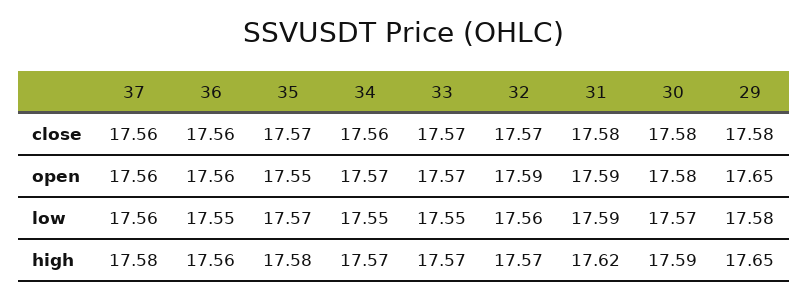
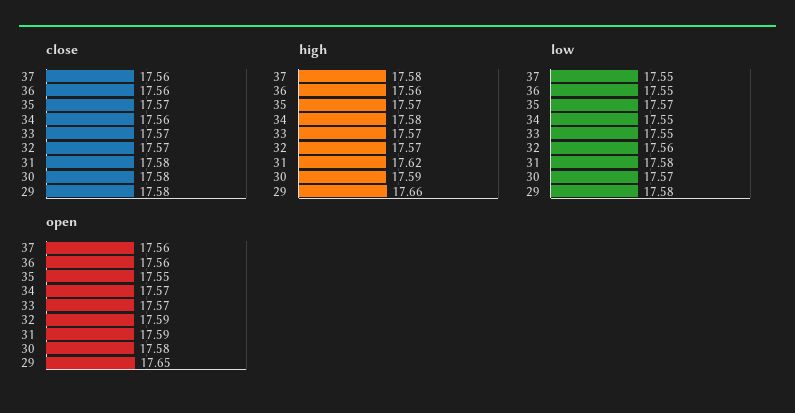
low, 37: 17.56 -> 17.55
low, 31: 17.59 -> 17.58
high, 35: 17.58 -> 17.57
high, 34: 17.57 -> 17.58
high, 29: 17.65 -> 17.66

